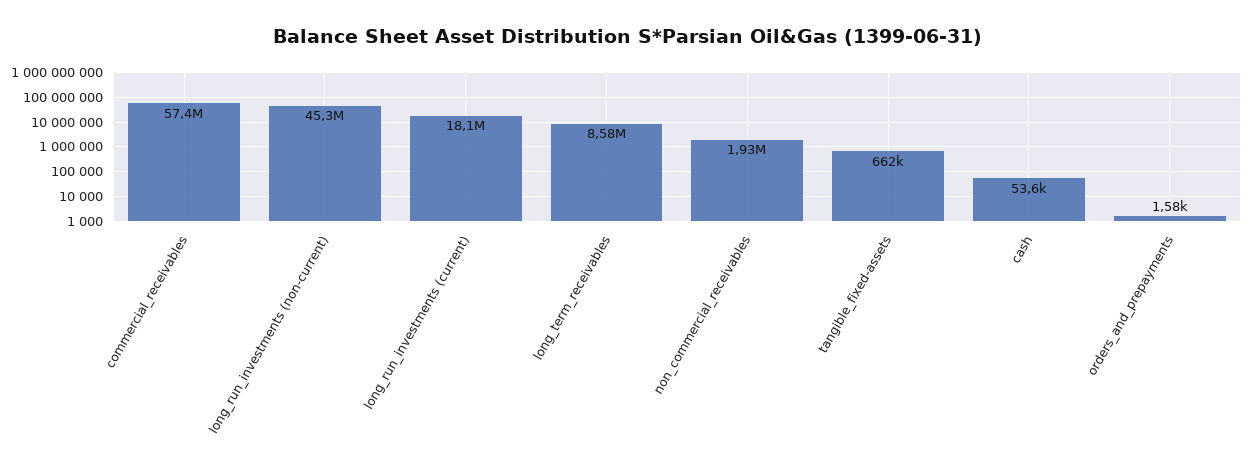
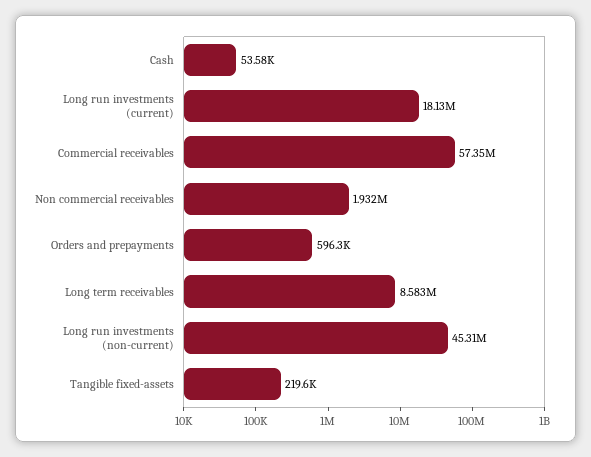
tangible_fixed-assets: 662000 -> 219600
orders_and_prepayments: 1580 -> 596300

